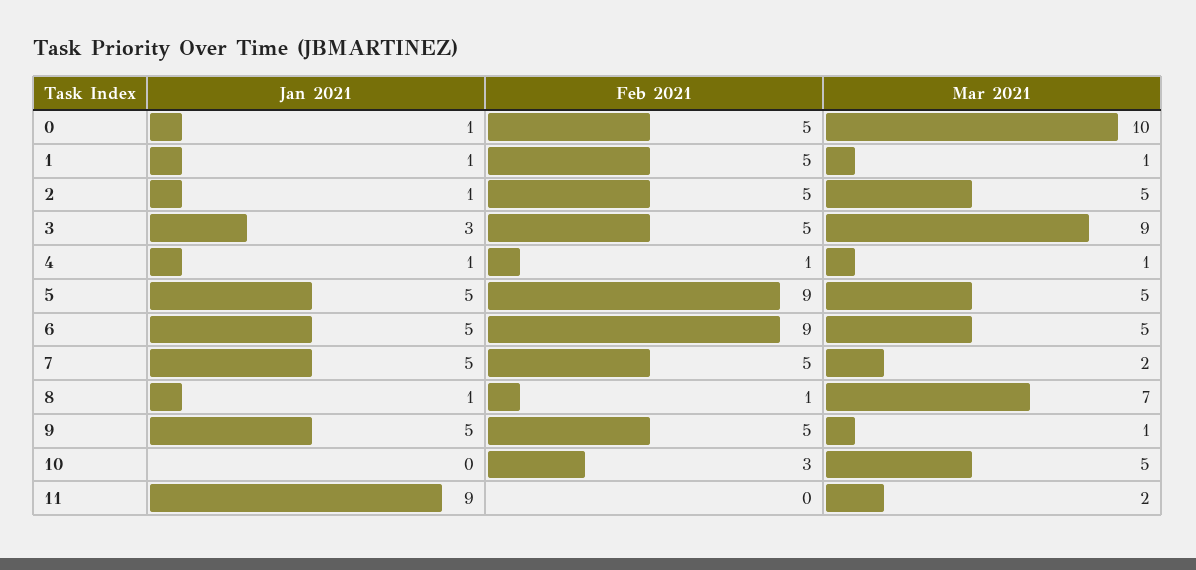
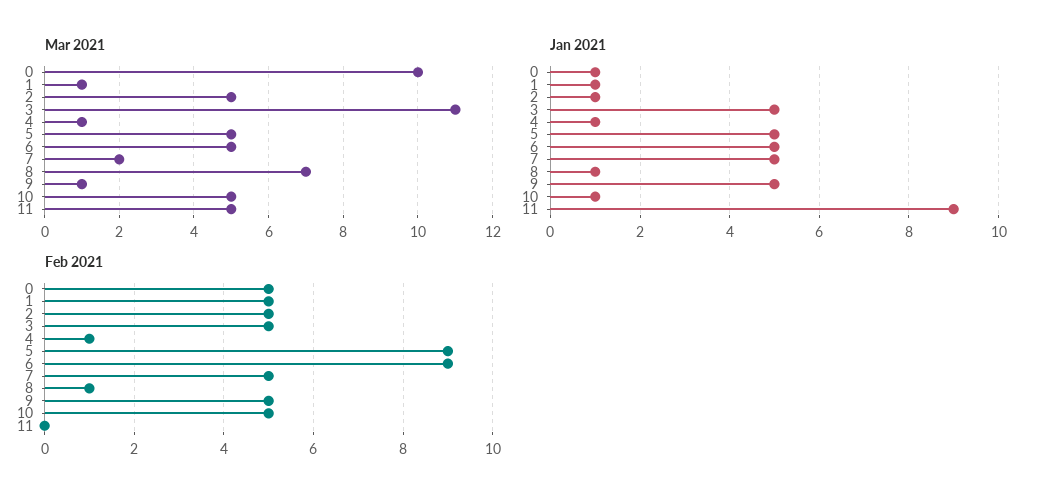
Jan 2021, 3: 3 -> 5
Mar 2021, 3: 9 -> 11
Jan 2021, 10: 0 -> 1
Feb 2021, 10: 3 -> 5
Mar 2021, 11: 2 -> 5

